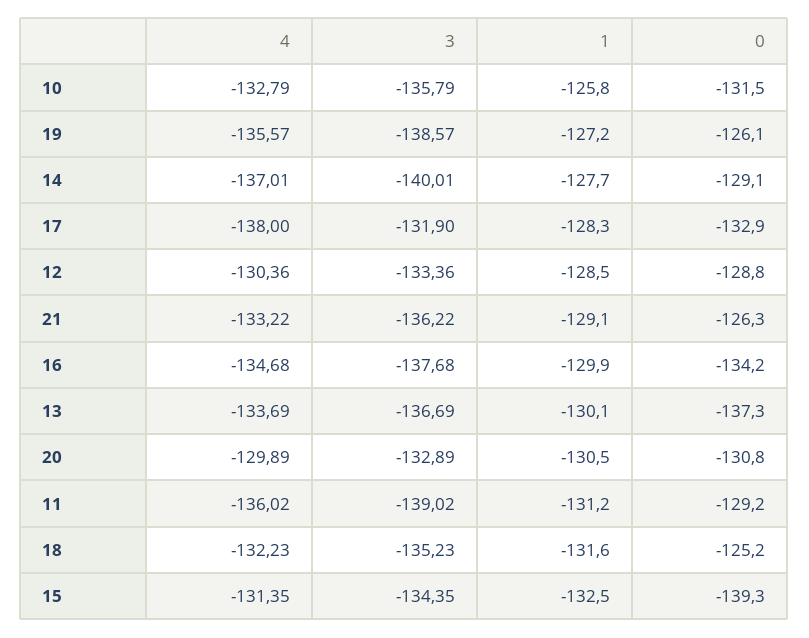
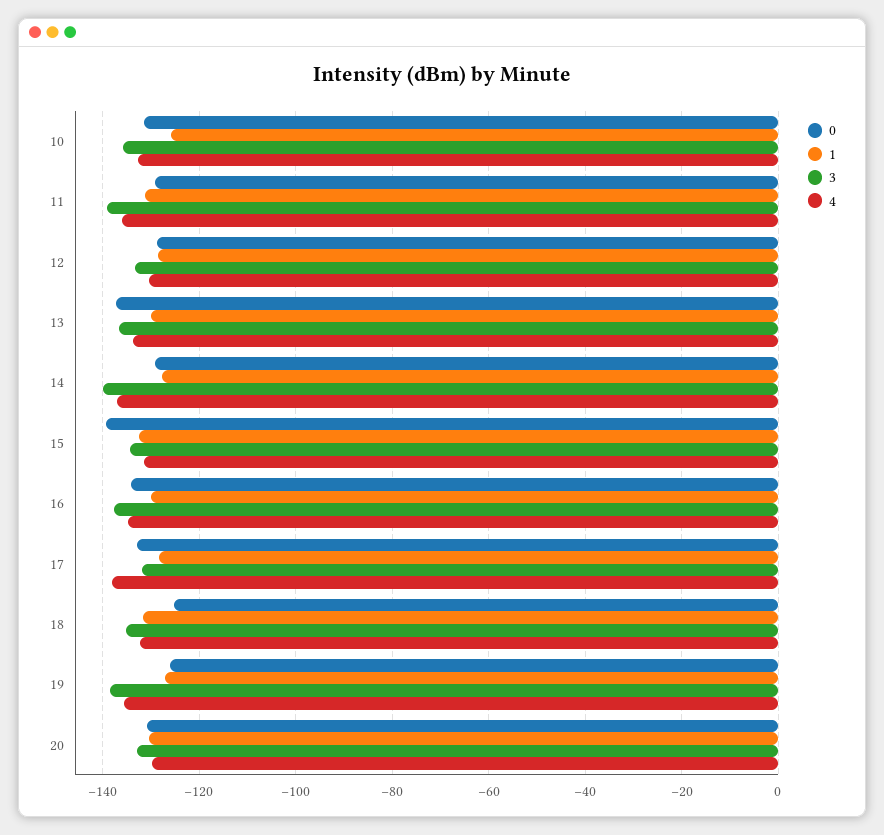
4, 21: -133.22 -> none
3, 21: -136.22 -> none
1, 21: -129.1 -> none
0, 21: -126.3 -> none

